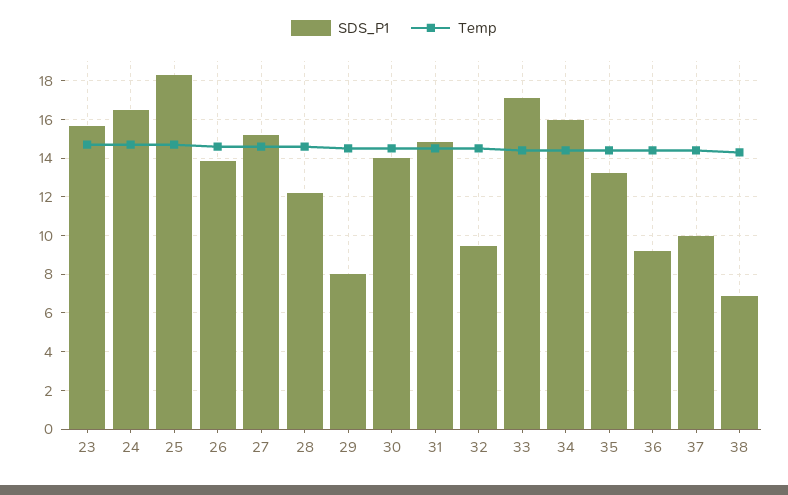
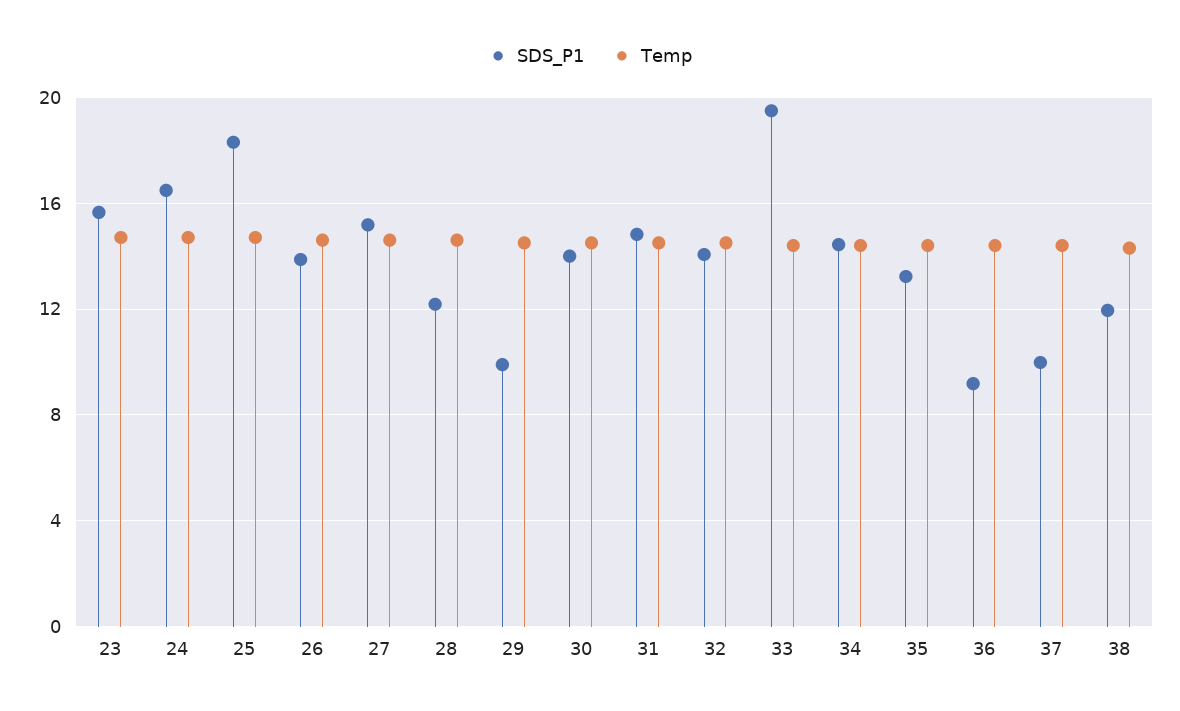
SDS_P1, 29: 8 -> 10
SDS_P1, 32: 9.5 -> 14
SDS_P1, 33: 17 -> 19.5
SDS_P1, 34: 16 -> 14.5
SDS_P1, 38: 7 -> 12

